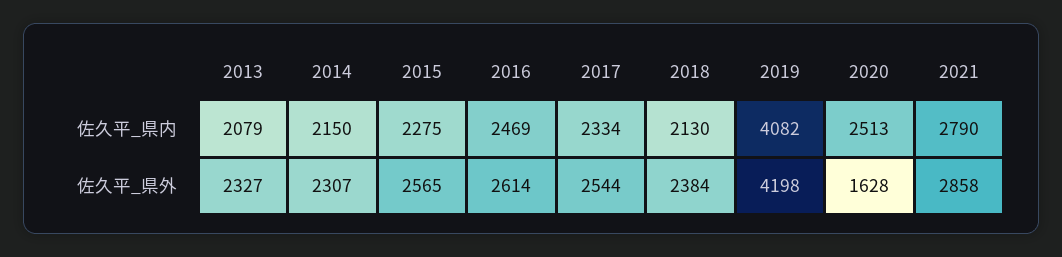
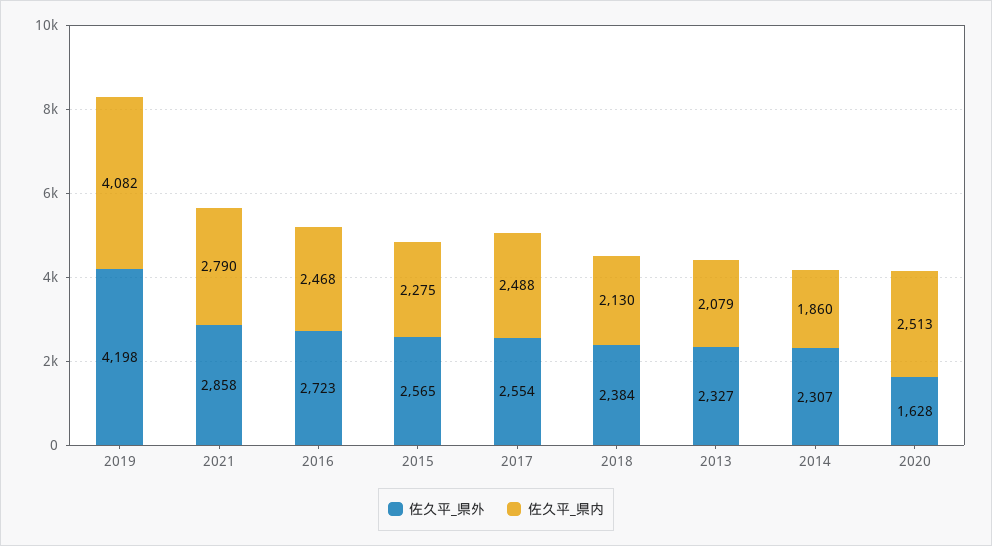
佐久平_県内, 2014: 2150 -> 1860
佐久平_県内, 2016: 2469 -> 2468
佐久平_県内, 2017: 2334 -> 2488
佐久平_県外, 2016: 2614 -> 2723
佐久平_県外, 2017: 2544 -> 2554

